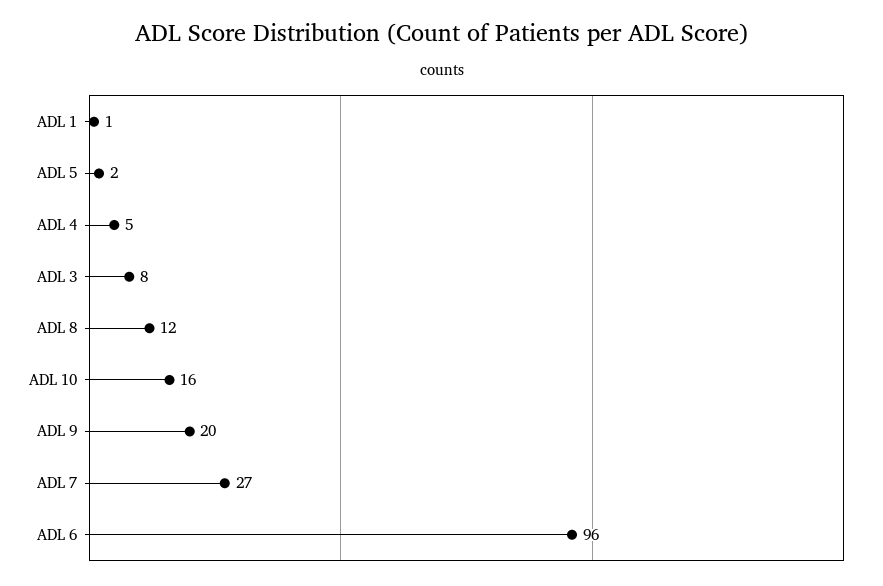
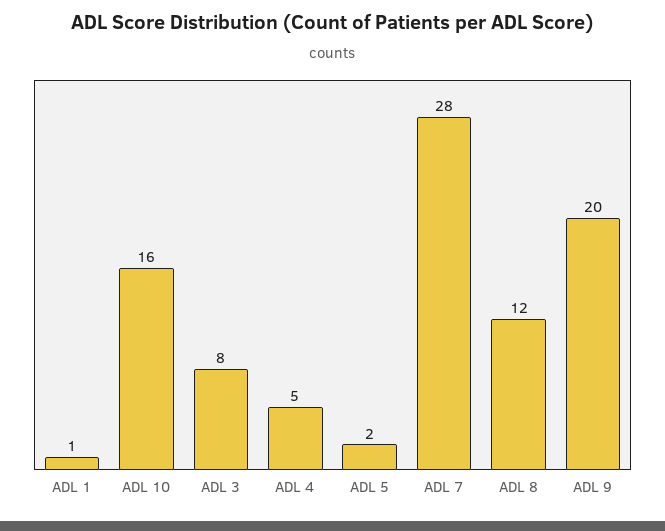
ADL 7: 27 -> 28
ADL 6: 96 -> none

